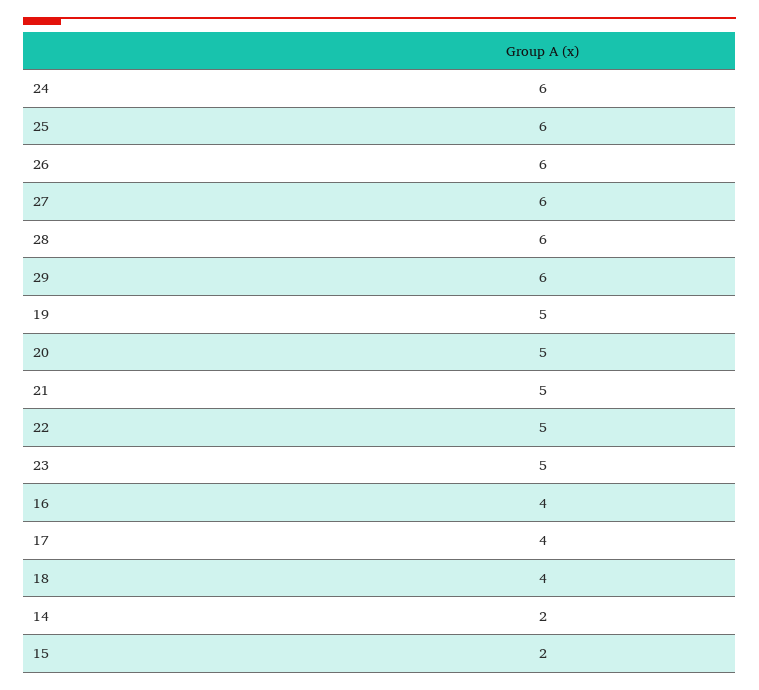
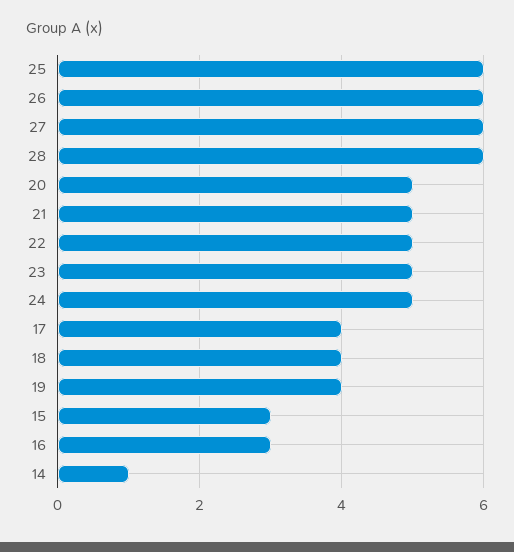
24: 6 -> 5
29: 6 -> none
19: 5 -> 4
16: 4 -> 3
14: 2 -> 1
15: 2 -> 3

